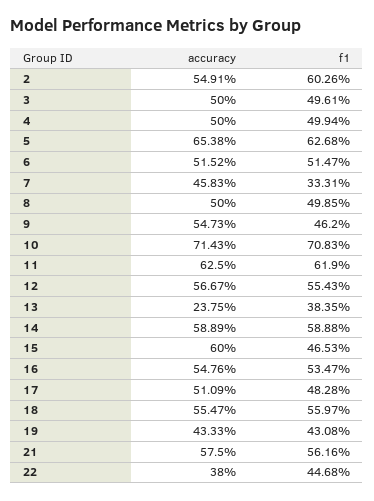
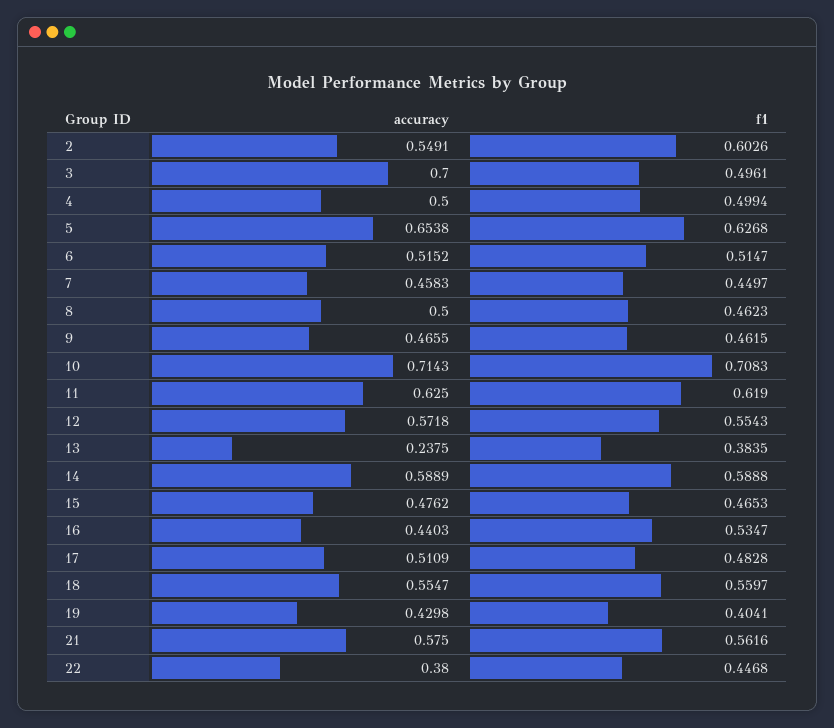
accuracy, 3: 0.5 -> 0.7
f1, 7: 0.3331 -> 0.4497
f1, 8: 0.4985 -> 0.4623
accuracy, 9: 0.5473 -> 0.4655
f1, 9: 0.462 -> 0.4615
accuracy, 12: 0.5667 -> 0.5718
accuracy, 15: 0.6 -> 0.4762
accuracy, 16: 0.5476 -> 0.4403
accuracy, 19: 0.4333 -> 0.4298
f1, 19: 0.4308 -> 0.4041

